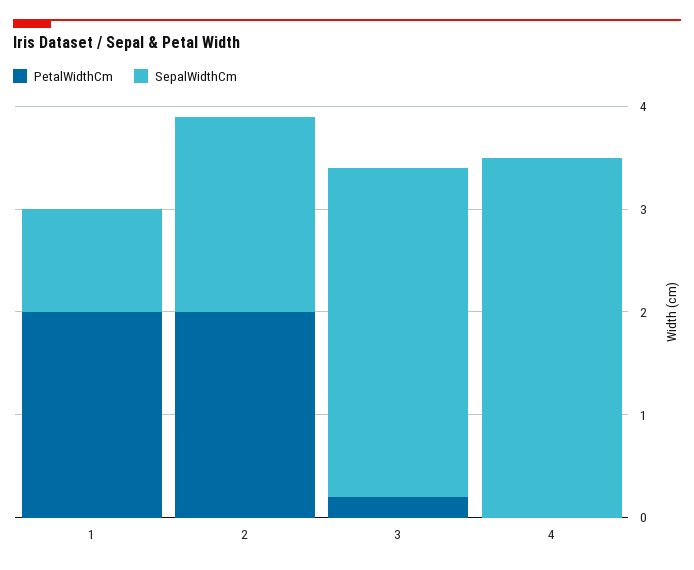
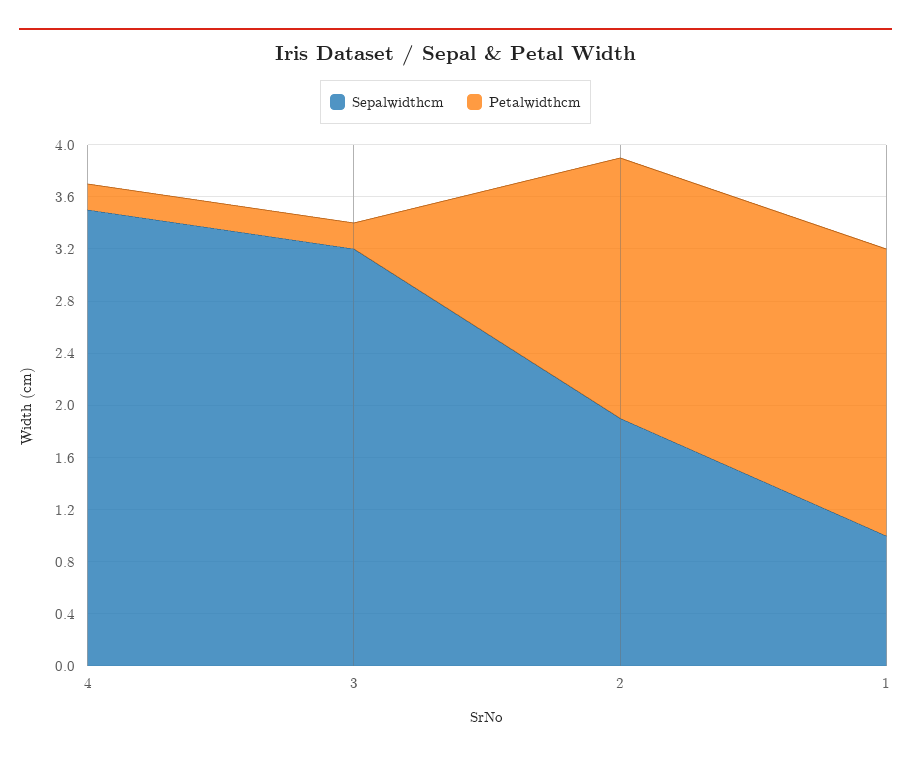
PetalWidthCm, 1: 2 -> 2.2
PetalWidthCm, 4: 0 -> 0.2

